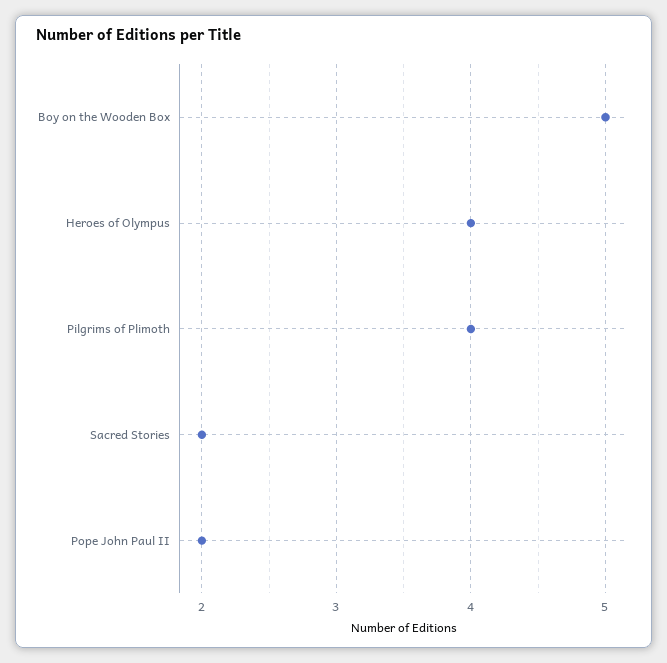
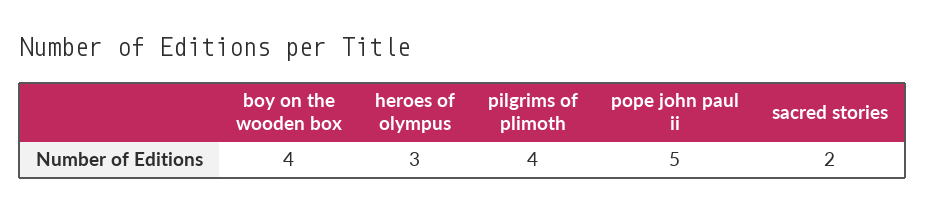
Boy on the Wooden Box: 5 -> 4
Heroes of Olympus: 4 -> 3
Pope John Paul II: 2 -> 5

